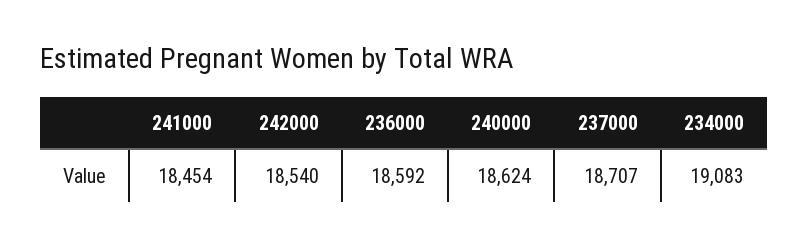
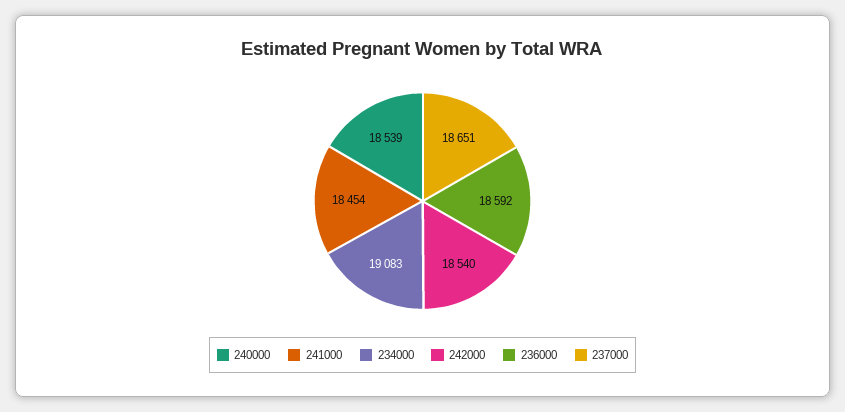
240000: 18624 -> 18539
237000: 18707 -> 18651

